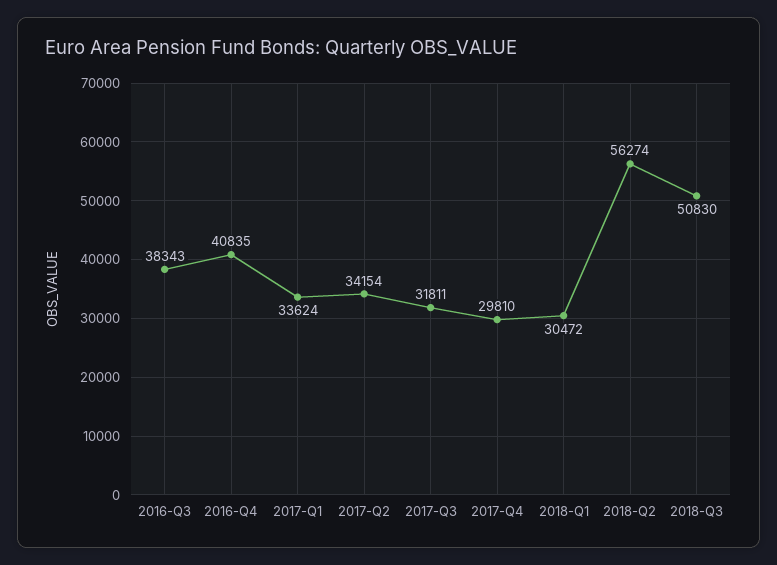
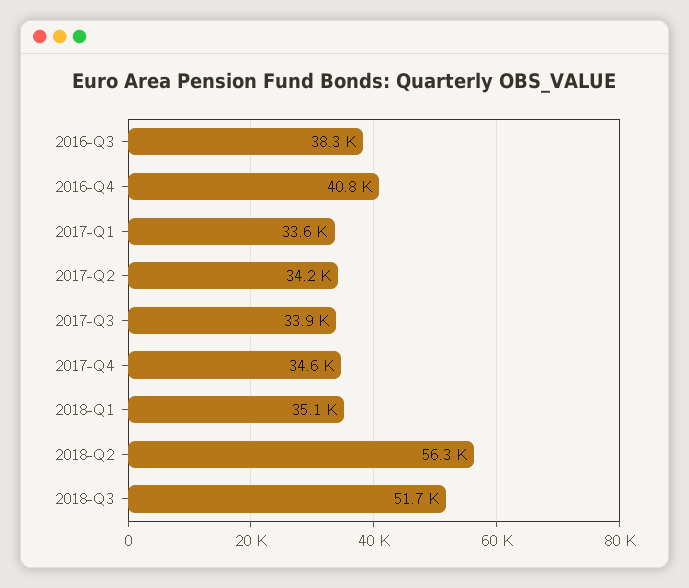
2017-Q3: 31811 -> 33900
2017-Q4: 29810 -> 34600
2018-Q1: 30472 -> 35100
2018-Q3: 50830 -> 51700

